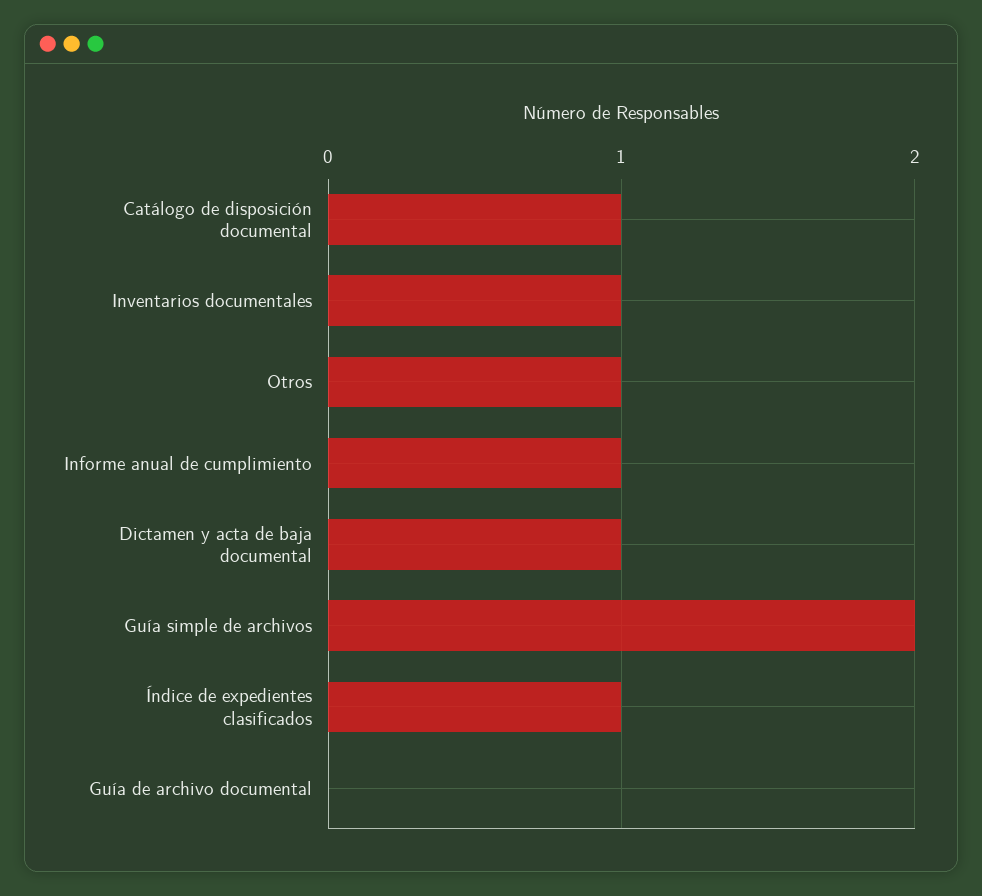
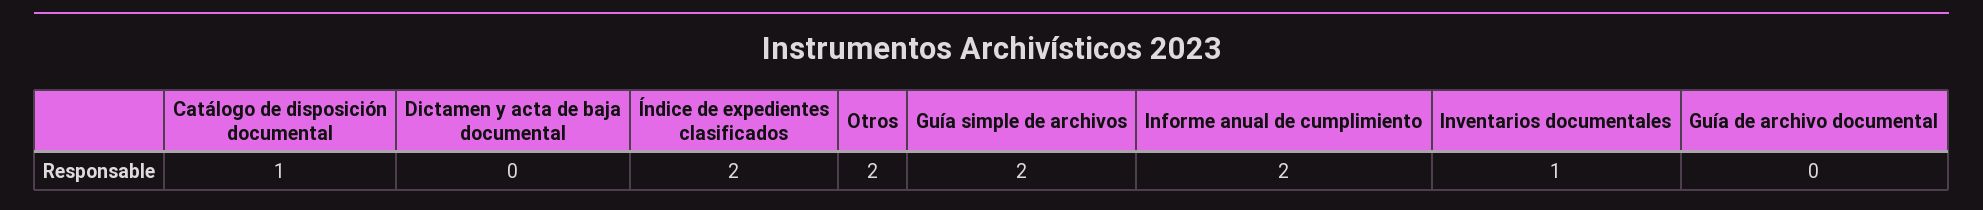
Otros: 1 -> 2
Informe anual de cumplimiento: 1 -> 2
Dictamen y acta de baja documental: 1 -> 0
Índice de expedientes clasificados: 1 -> 2

